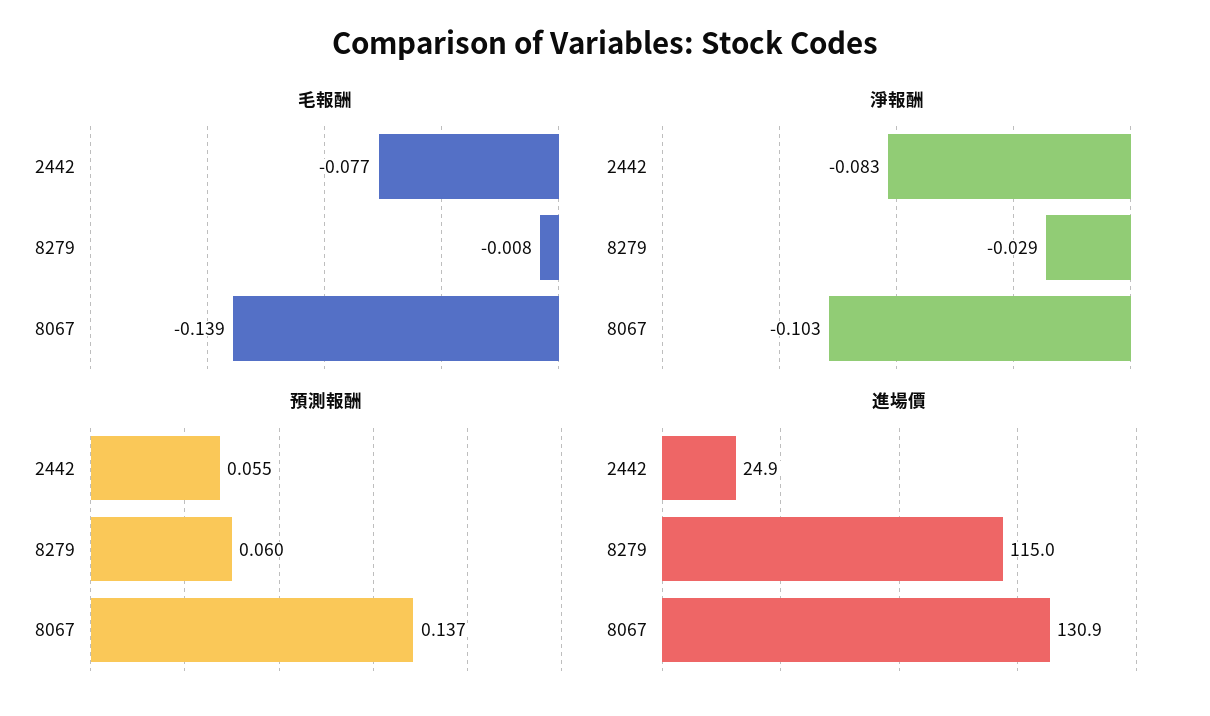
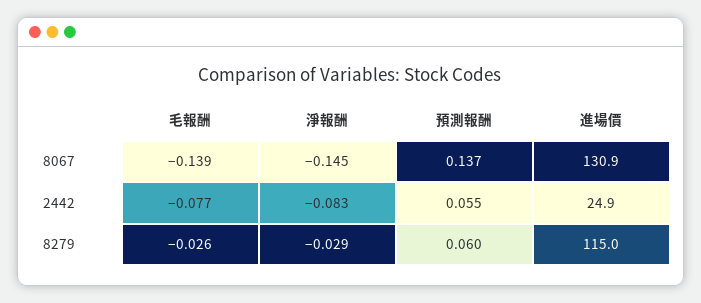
毛報酬, 8279: -0.008 -> -0.026
淨報酬, 8067: -0.103 -> -0.145

